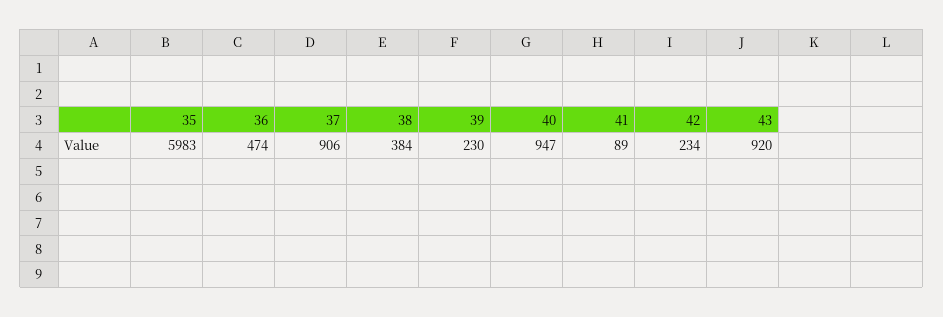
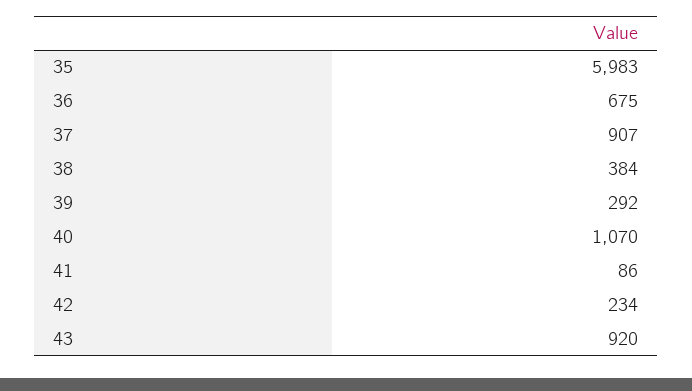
36: 474 -> 675
37: 906 -> 907
39: 230 -> 292
40: 947 -> 1070
41: 89 -> 86

